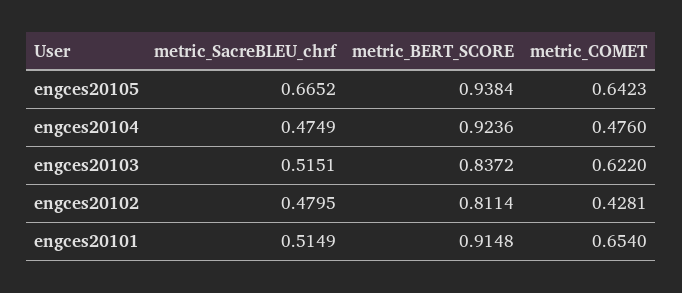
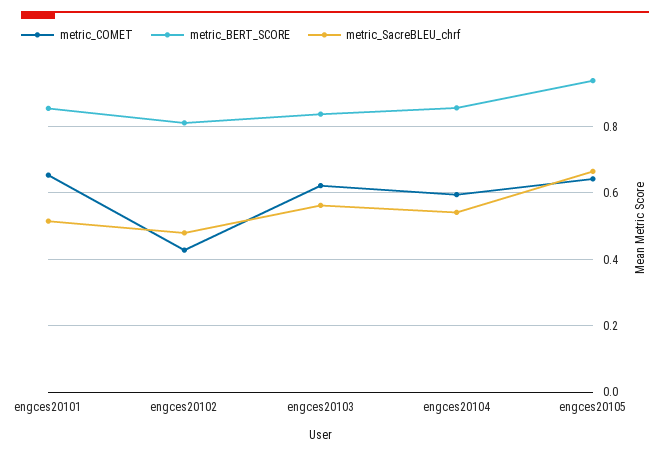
metric_SacreBLEU_chrf, engces20104: 0.4749 -> 0.54
metric_BERT_SCORE, engces20104: 0.9236 -> 0.86
metric_COMET, engces20104: 0.476 -> 0.6
metric_SacreBLEU_chrf, engces20103: 0.5151 -> 0.56
metric_BERT_SCORE, engces20101: 0.9148 -> 0.86

